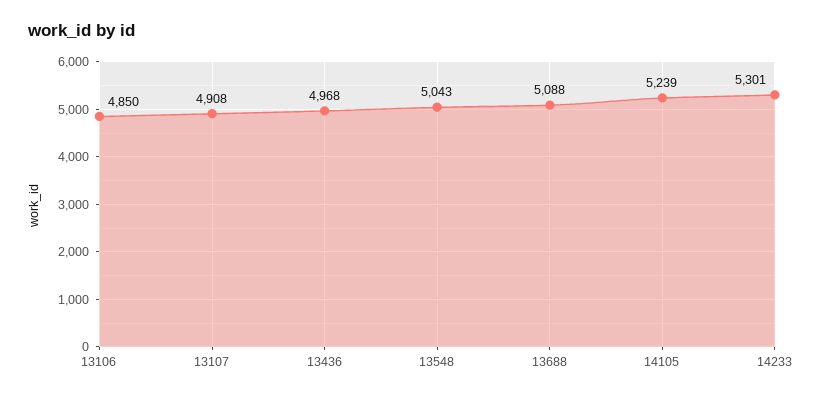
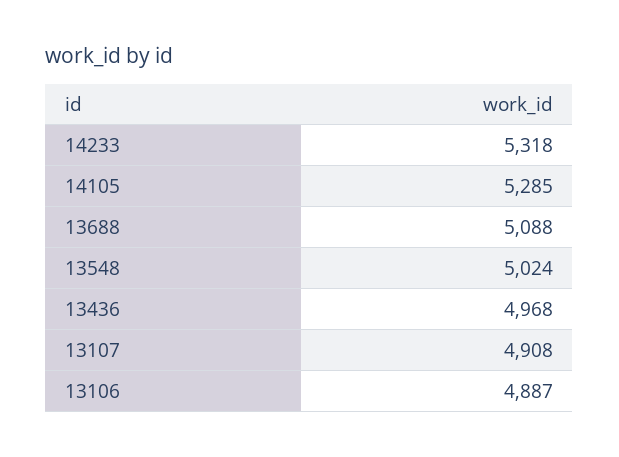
13106: 4850 -> 4887
13548: 5043 -> 5024
14105: 5239 -> 5285
14233: 5301 -> 5318

